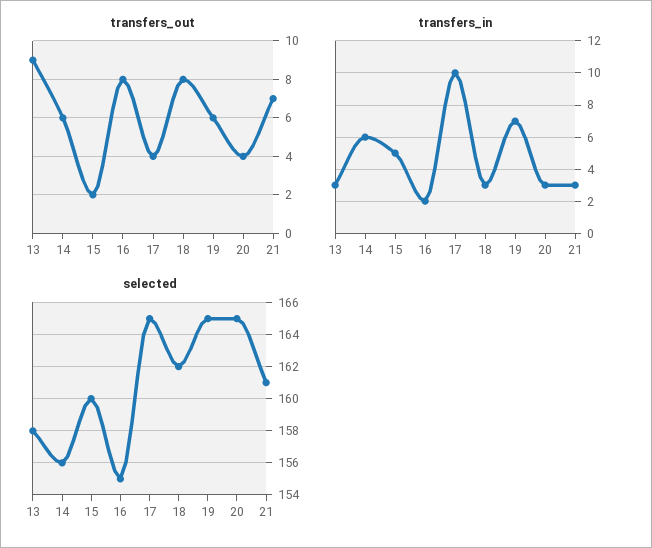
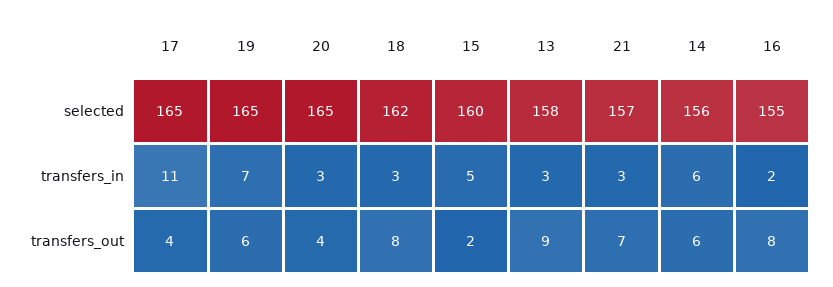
transfers_in, 17: 10 -> 11
selected, 21: 161 -> 157

